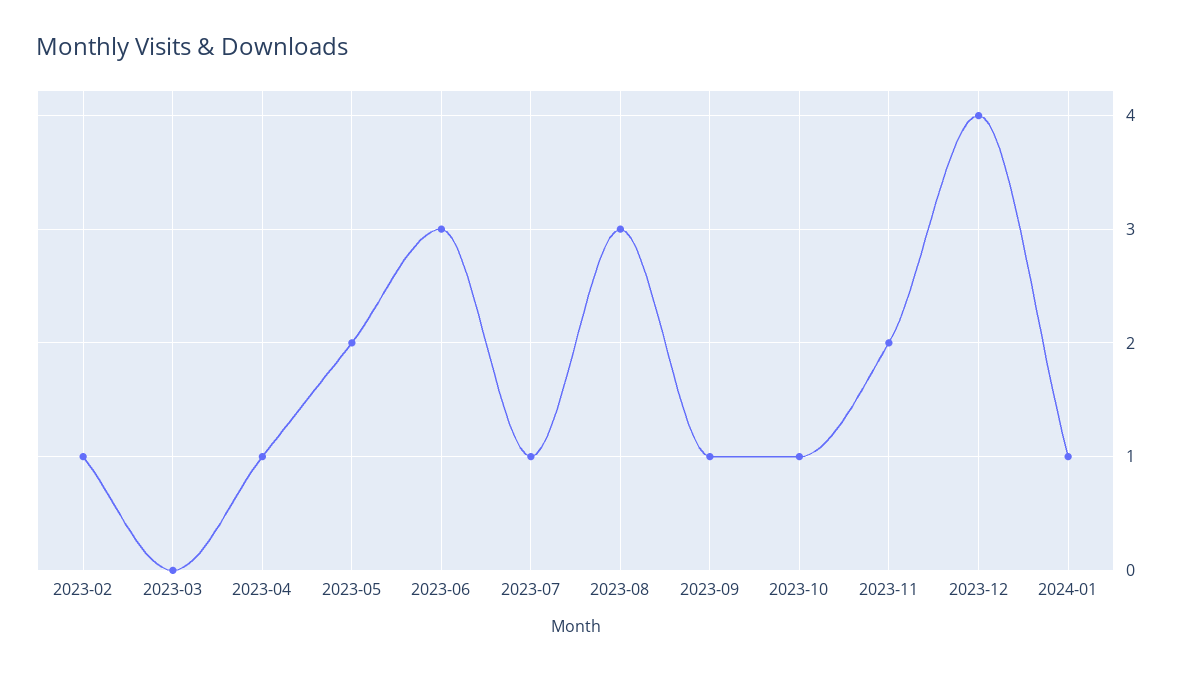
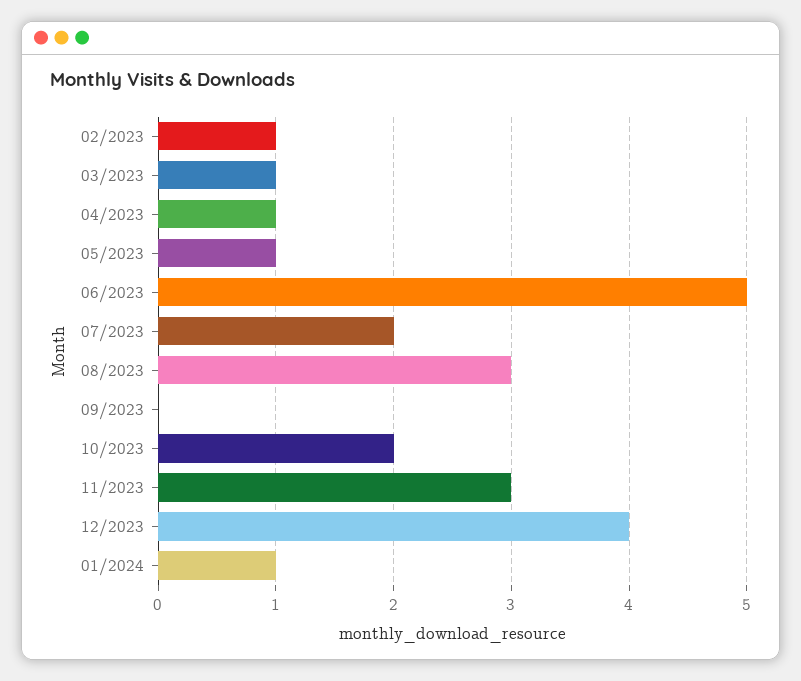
2023-03: 0 -> 1
2023-05: 2 -> 1
2023-06: 3 -> 5
2023-07: 1 -> 2
2023-09: 1 -> 0
2023-10: 1 -> 2
2023-11: 2 -> 3

